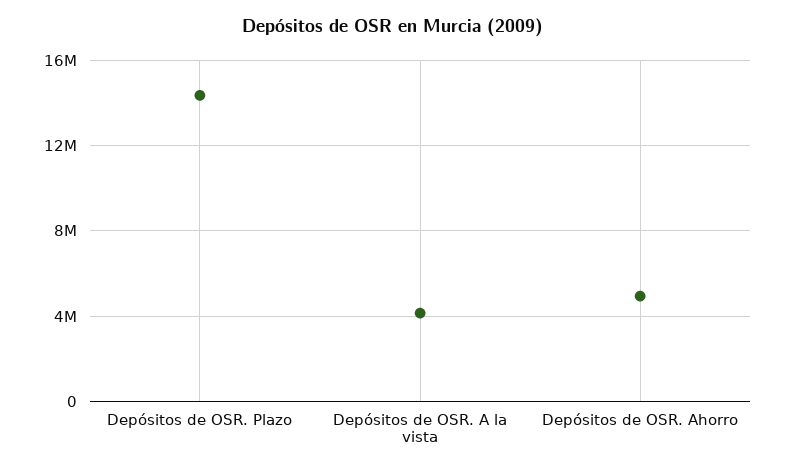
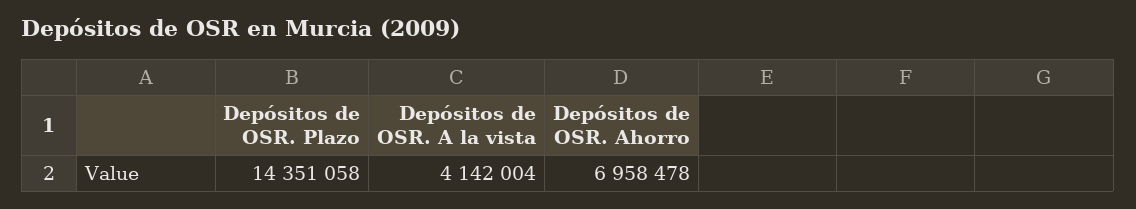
Depósitos de OSR. Ahorro: 5000000 -> 6958478

